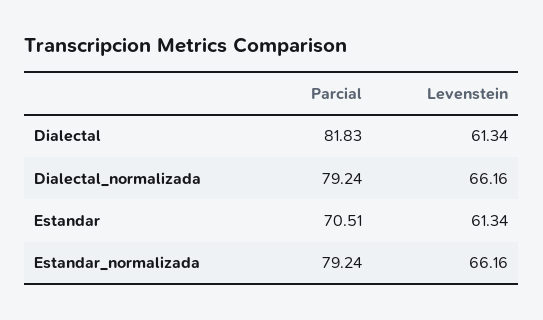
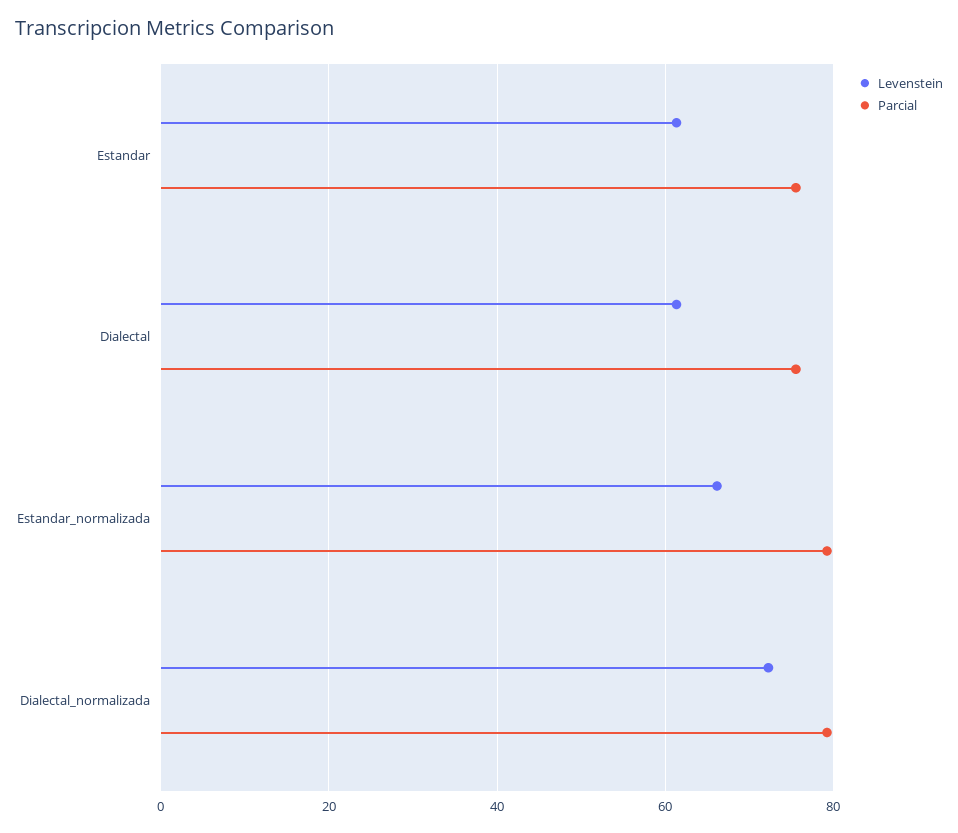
Parcial, Dialectal: 81.83 -> 76
Levenstein, Dialectal_normalizada: 66.16 -> 72
Parcial, Estandar: 70.51 -> 76

